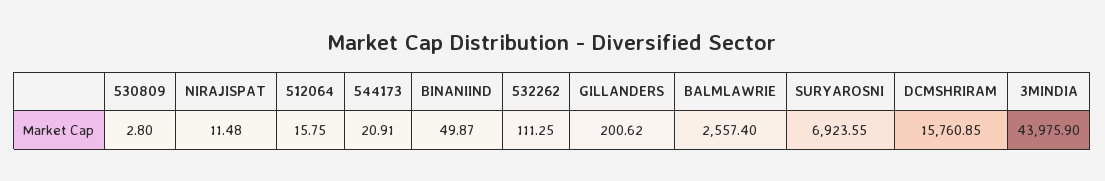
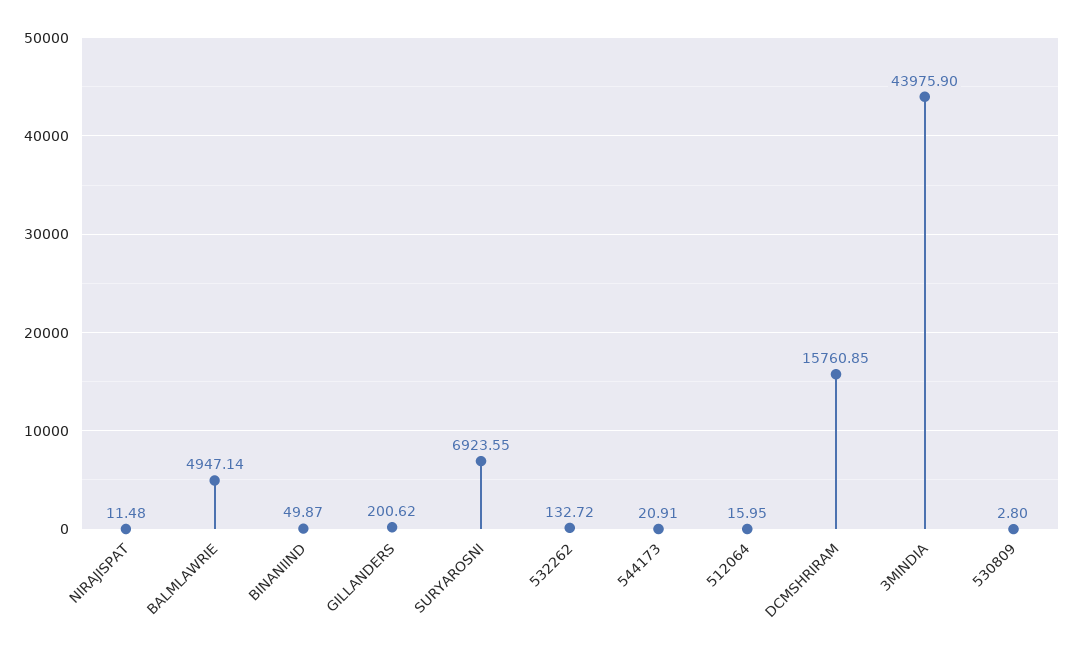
512064: 15.75 -> 15.95
532262: 111.25 -> 132.72
BALMLAWRIE: 2557.4 -> 4947.14

